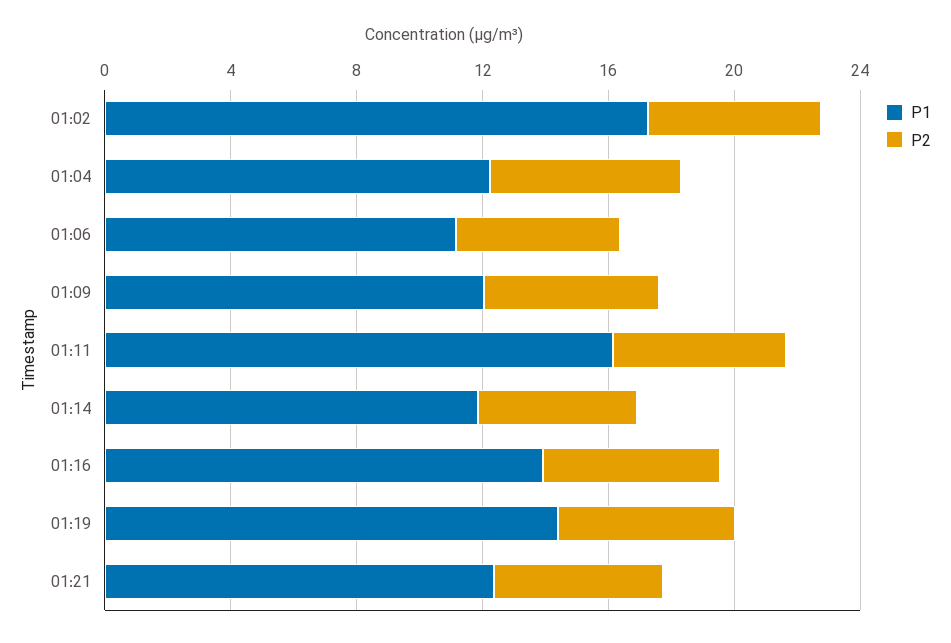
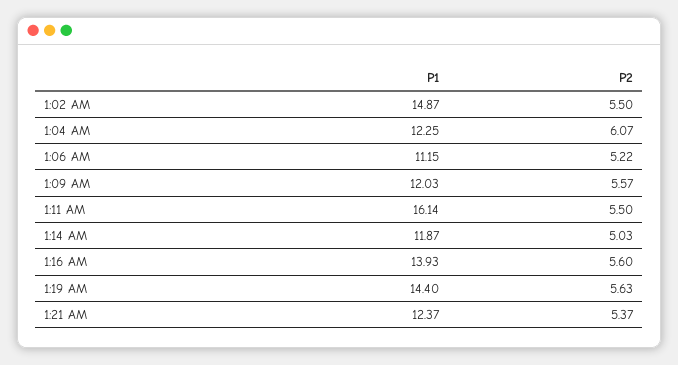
P1, 01:02: 17 -> 14.87

